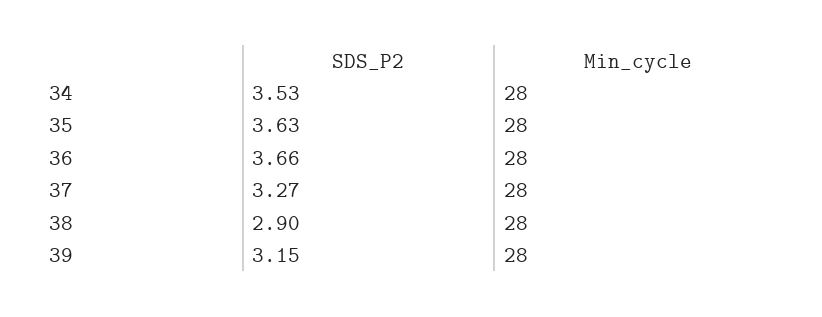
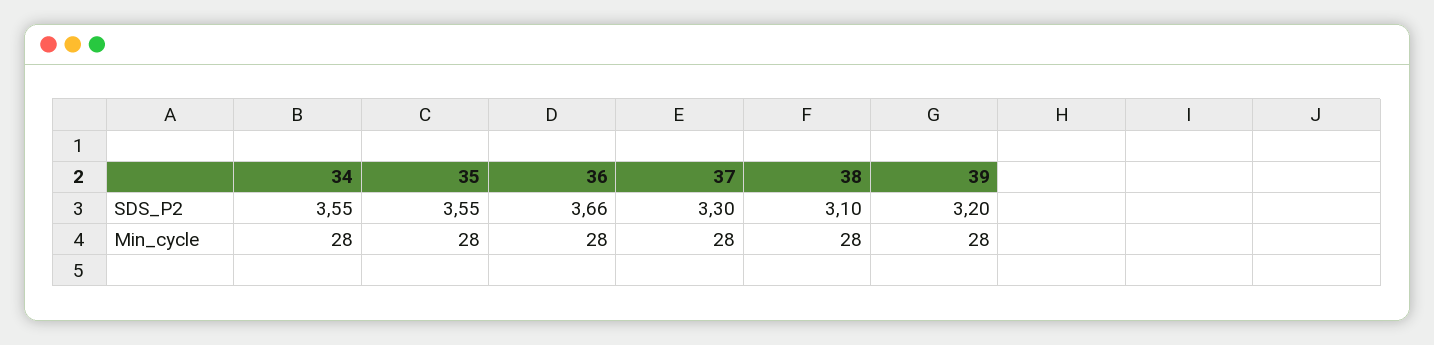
SDS_P2, 34: 3.53 -> 3.55
SDS_P2, 35: 3.63 -> 3.55
SDS_P2, 37: 3.27 -> 3.3
SDS_P2, 38: 2.9 -> 3.1
SDS_P2, 39: 3.15 -> 3.2

